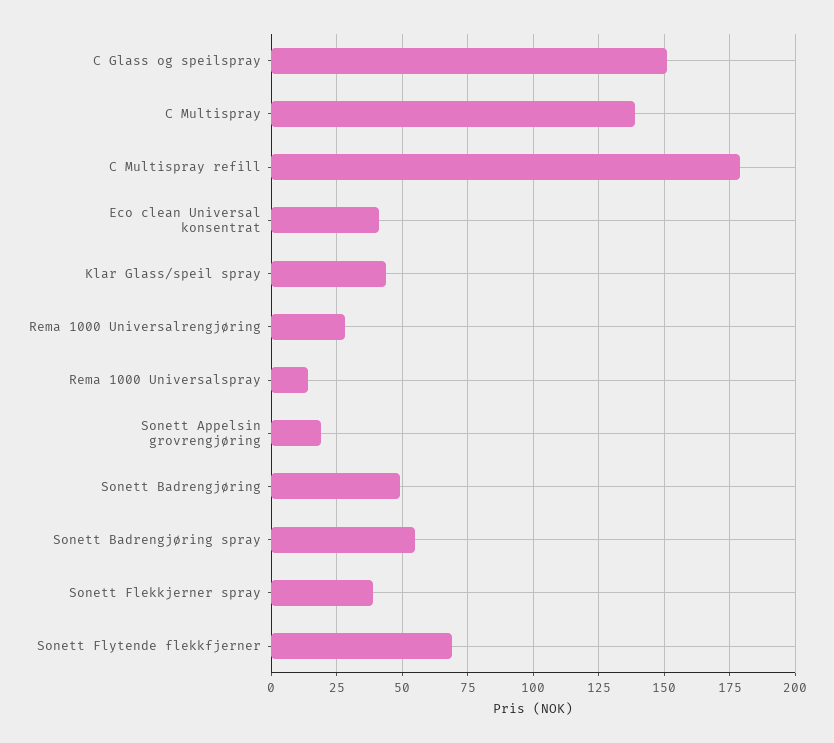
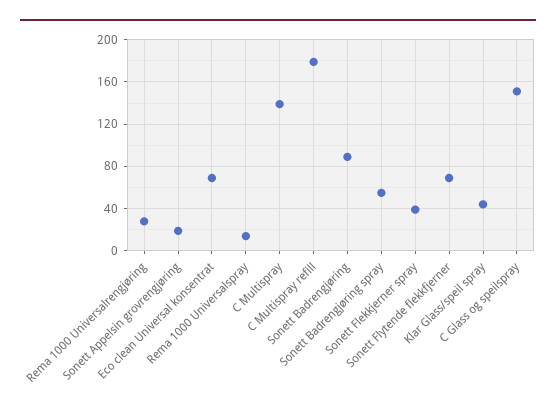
Eco clean Universal konsentrat: 40 -> 70
Sonett Badrengjøring: 50 -> 90

